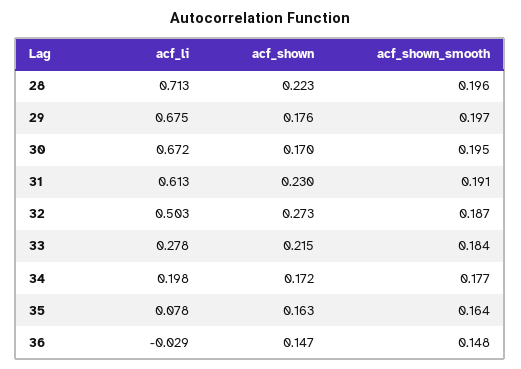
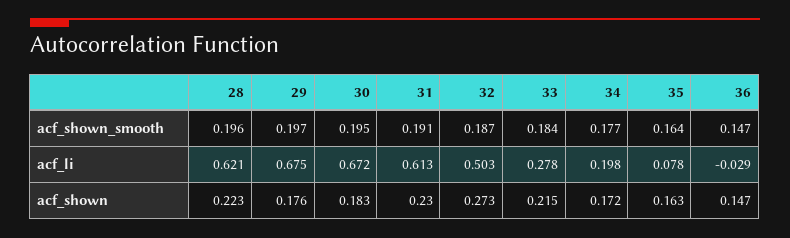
acf_li, 28: 0.713 -> 0.621
acf_shown, 30: 0.17 -> 0.183
acf_shown_smooth, 36: 0.148 -> 0.147

